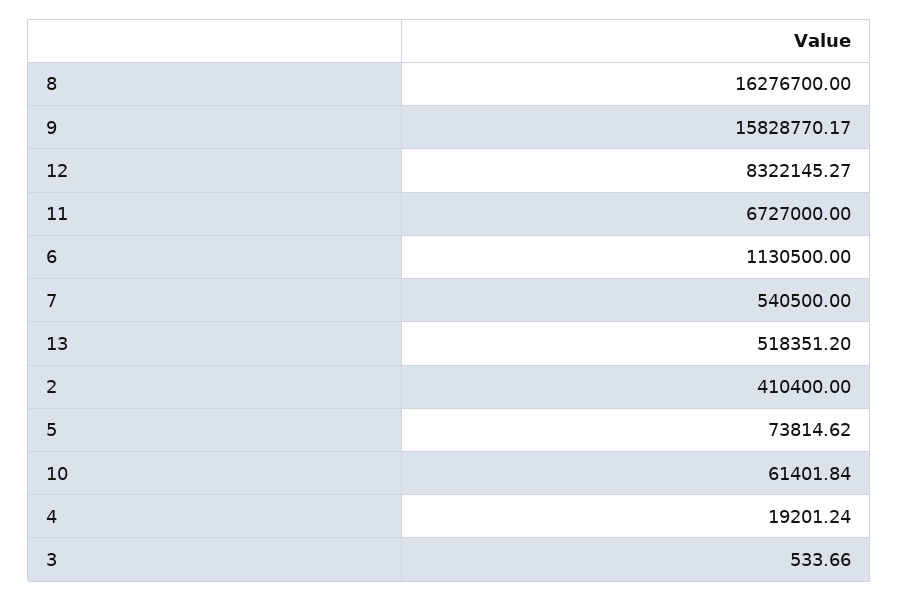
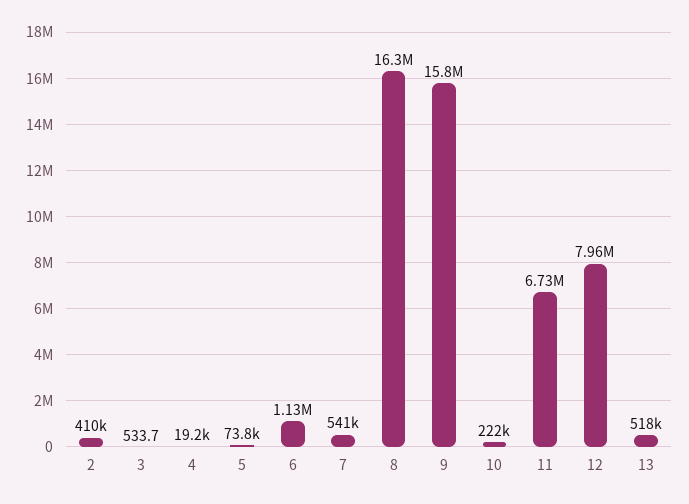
12: 8322145.27 -> 7960000
10: 61401.84 -> 222000

